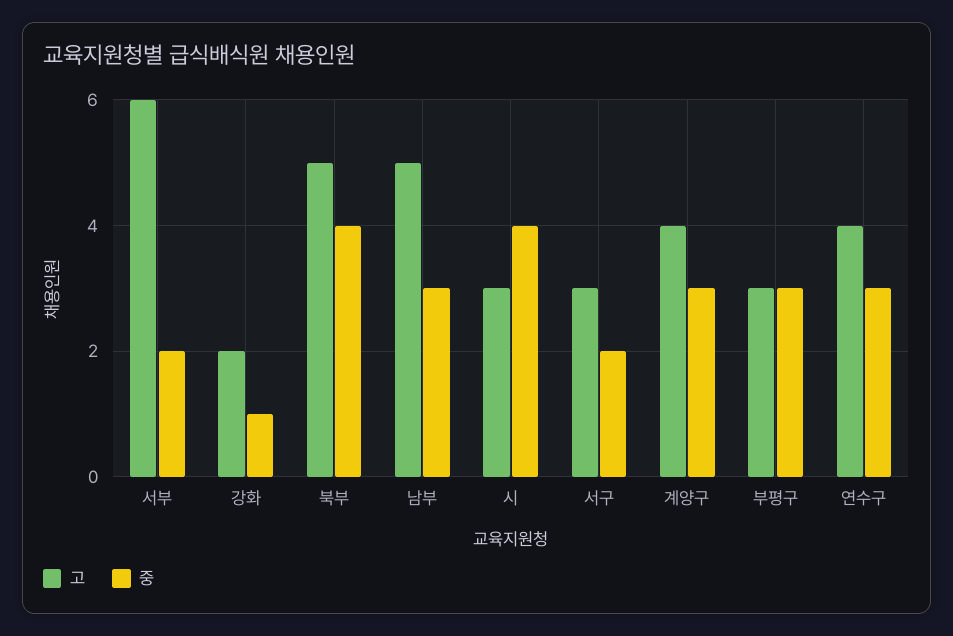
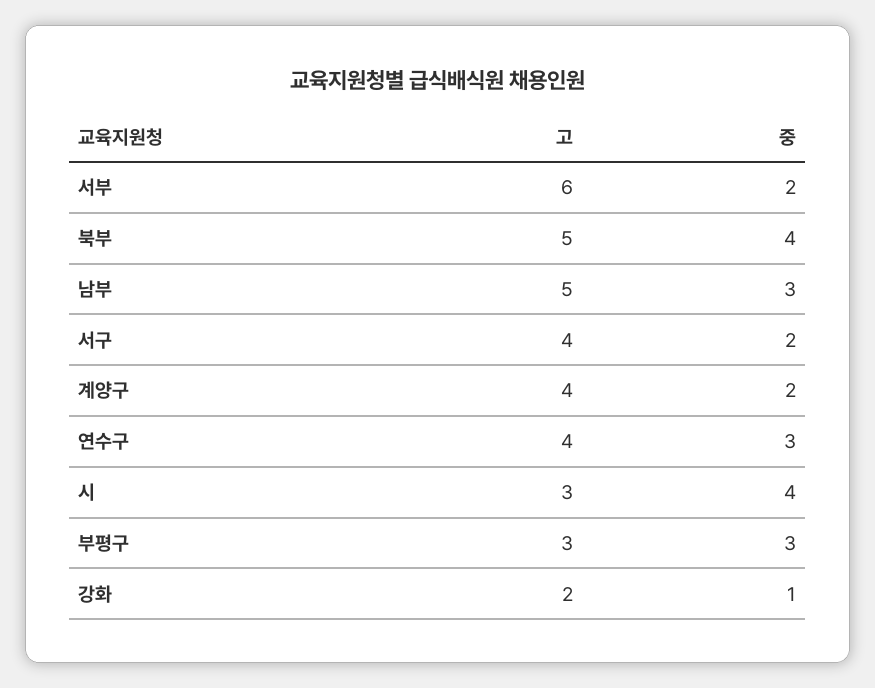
고, 서구: 3 -> 4
중, 계양구: 3 -> 2

